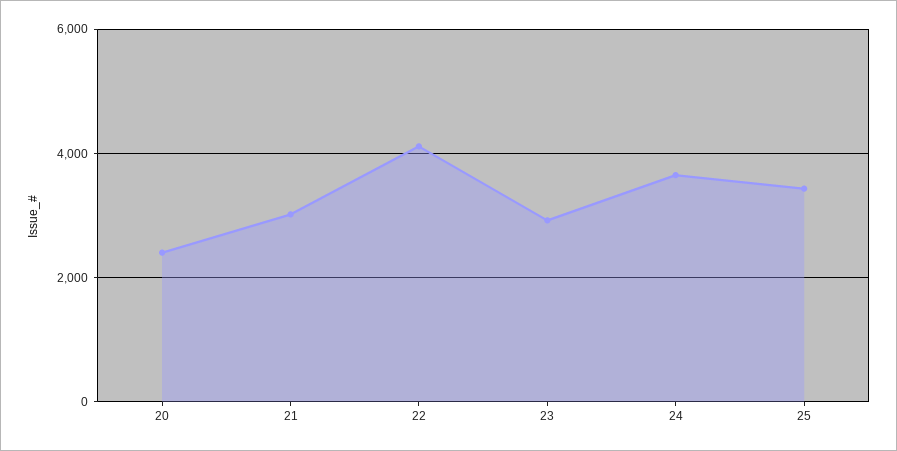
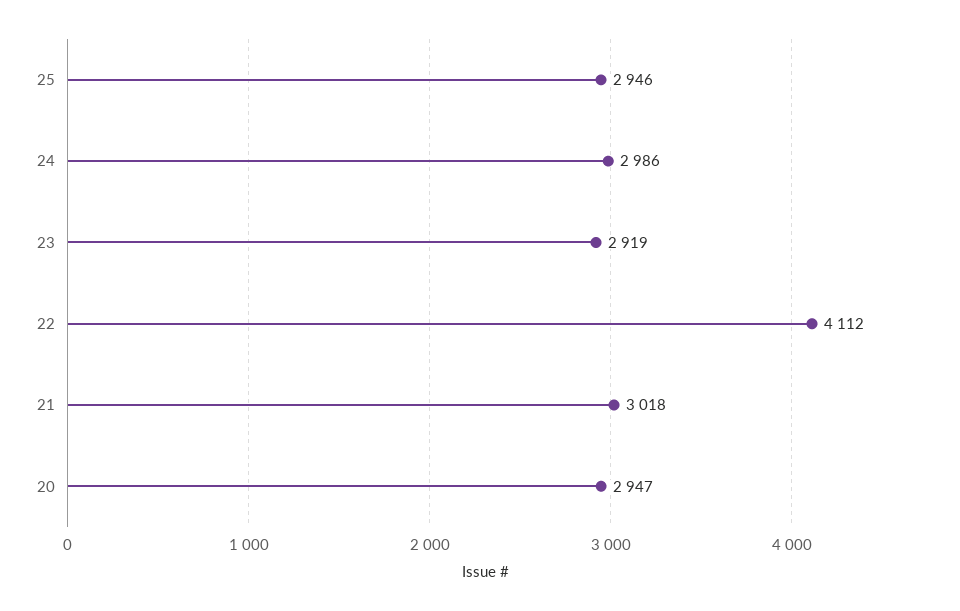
20: 2400 -> 2947
24: 3600 -> 2986
25: 3400 -> 2946

